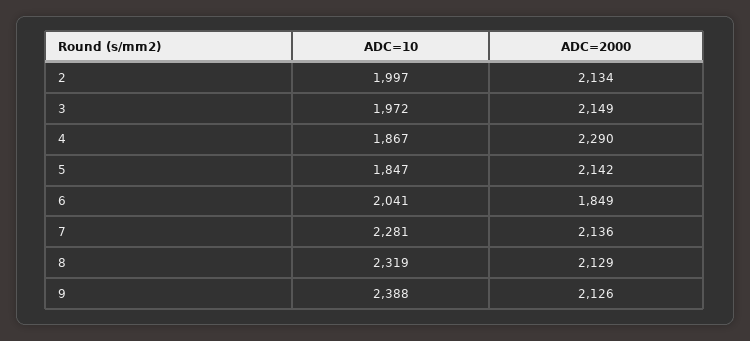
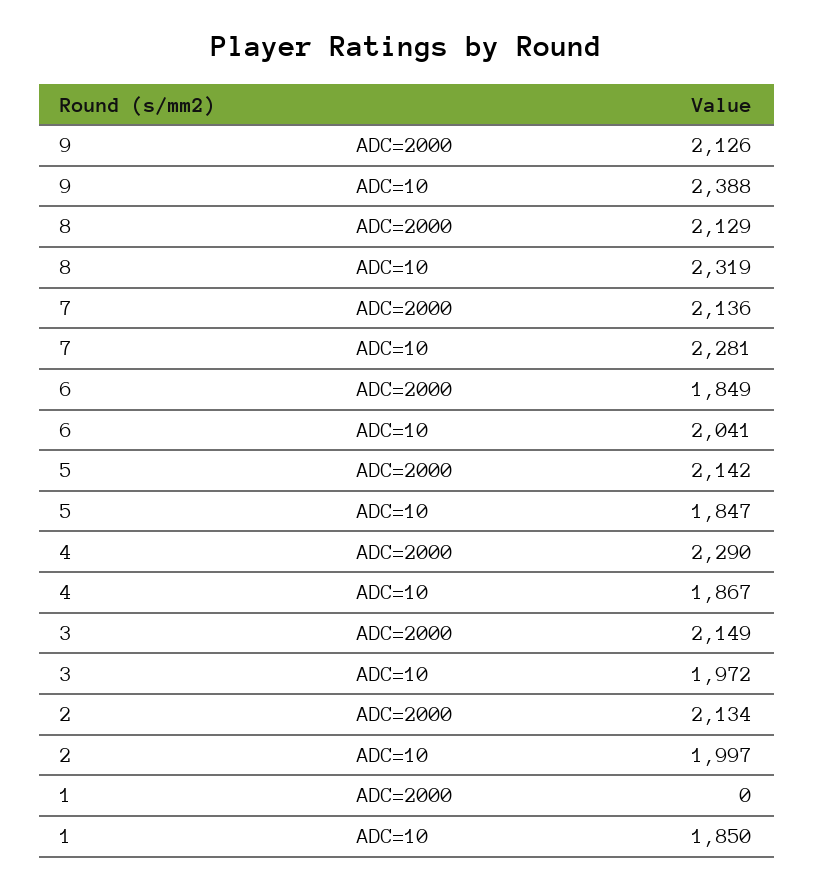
ADC=2000, 1: none -> 0
ADC=10, 1: none -> 1850

